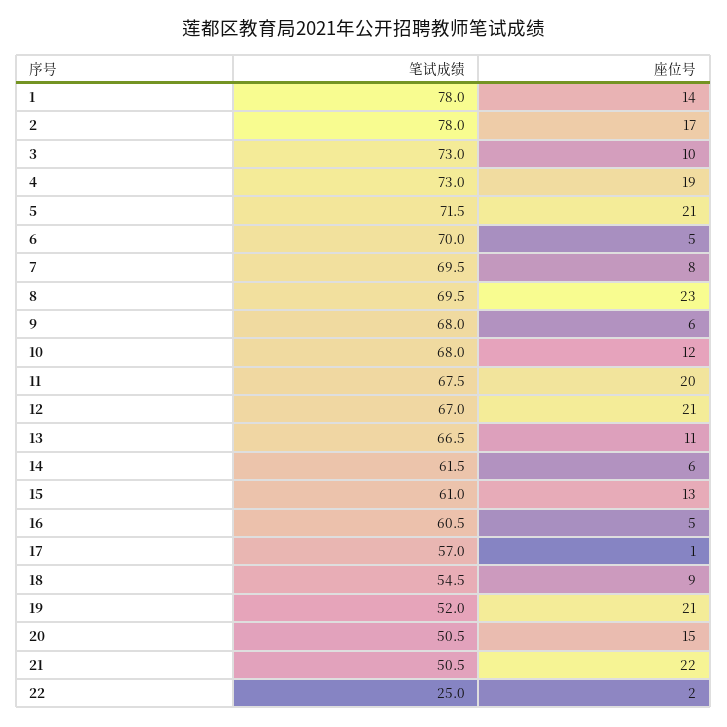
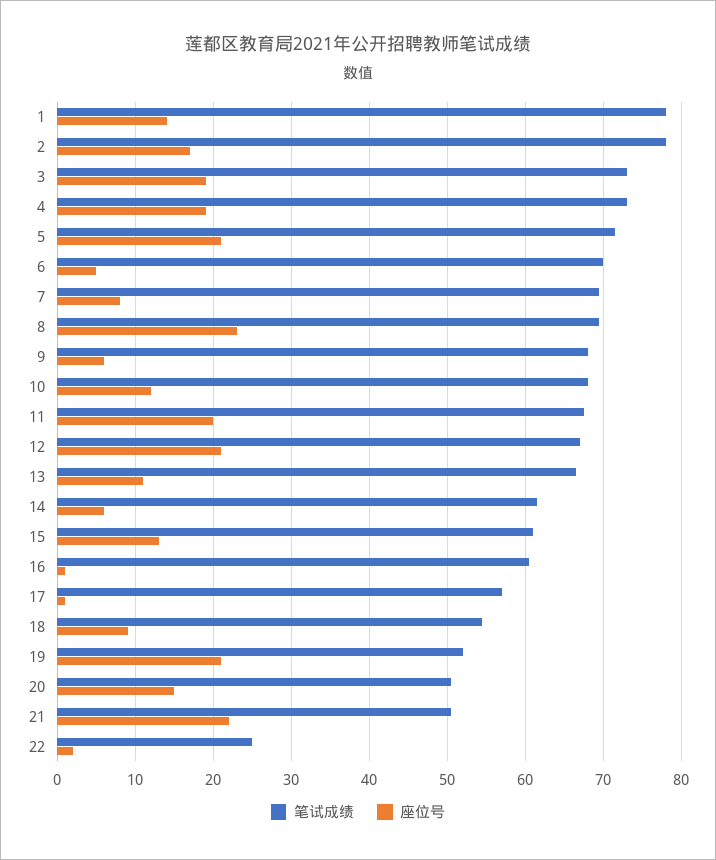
座位号, 3: 10 -> 19
座位号, 16: 5 -> 1

